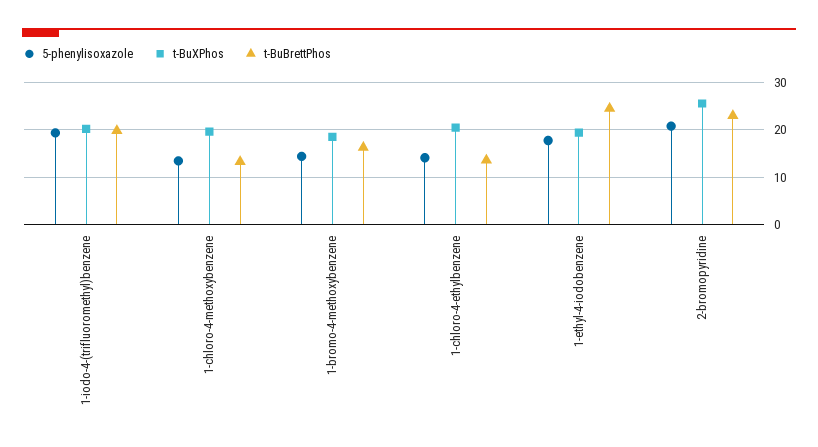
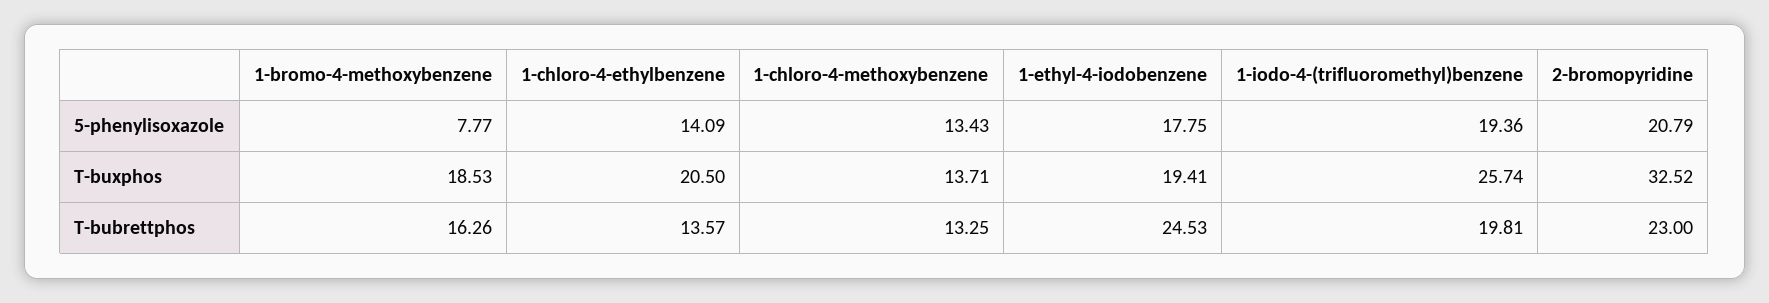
t-BuXPhos, 1-iodo-4-(trifluoromethyl)benzene: 20 -> 25.74
t-BuXPhos, 1-chloro-4-methoxybenzene: 20 -> 13.71
5-phenylisoxazole, 1-bromo-4-methoxybenzene: 14 -> 7.77
t-BuXPhos, 2-bromopyridine: 26 -> 32.52

